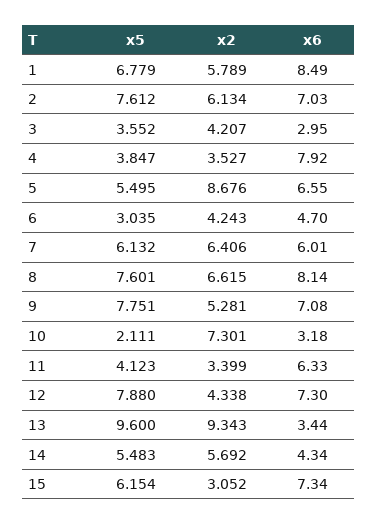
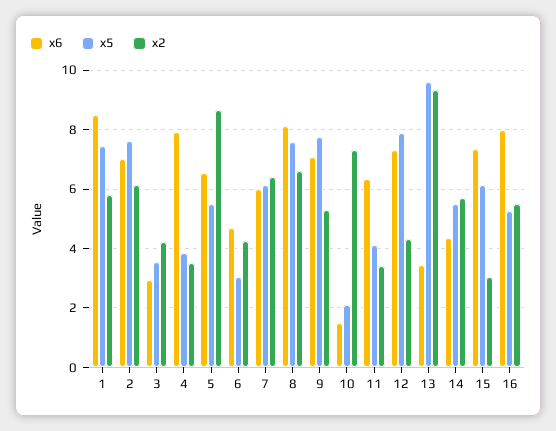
x5, 1: 6.779 -> 7.5
x6, 10: 3.18 -> 1.5
x6, 16: none -> 8
x5, 16: none -> 5.25
x2, 16: none -> 5.5

